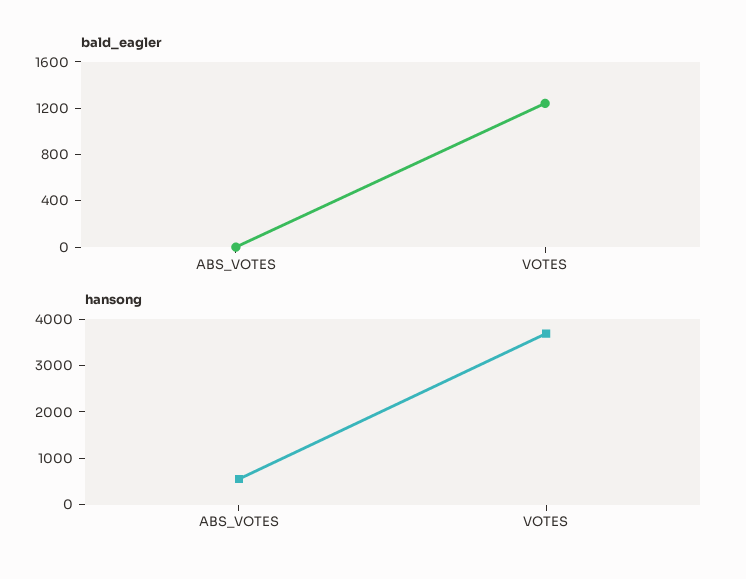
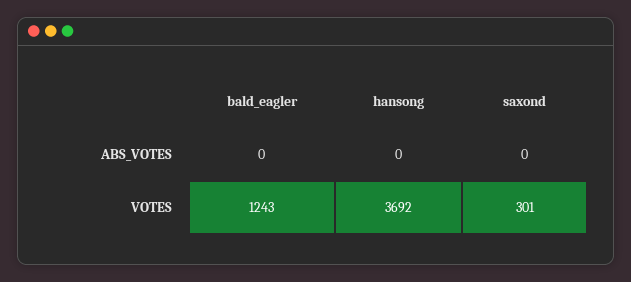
hansong, ABS_VOTES: 600 -> 0
saxond, ABS_VOTES: none -> 0
saxond, VOTES: none -> 301

